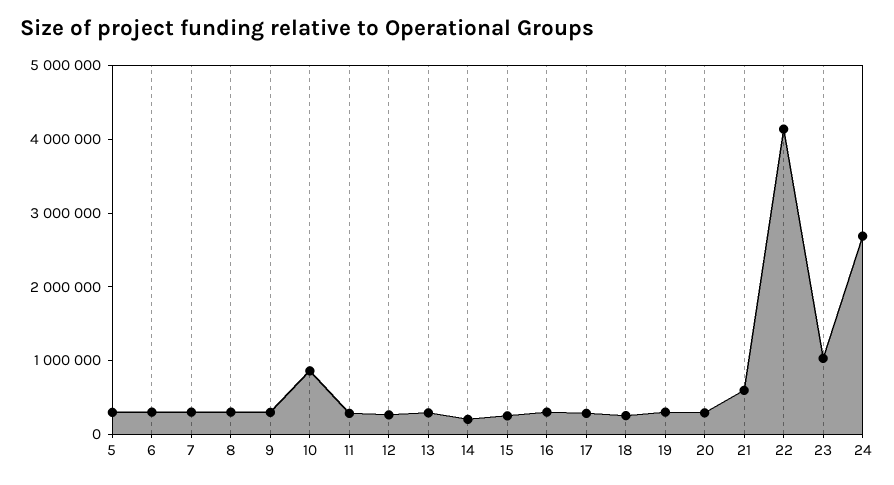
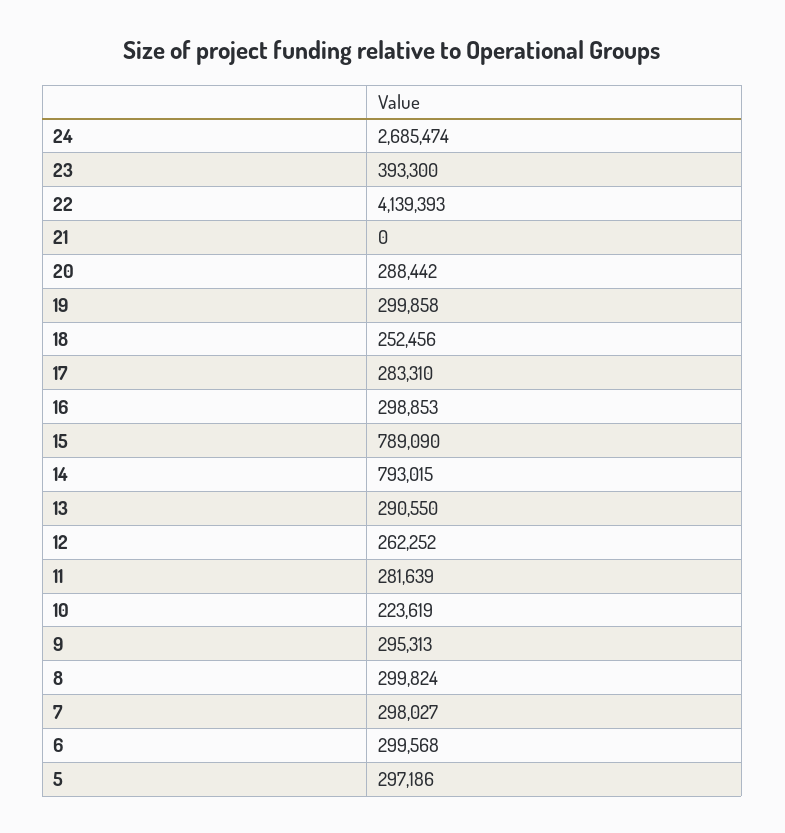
10: 800000 -> 223619
14: 200000 -> 793015
15: 200000 -> 789090
21: 600000 -> 0
23: 1000000 -> 393300

